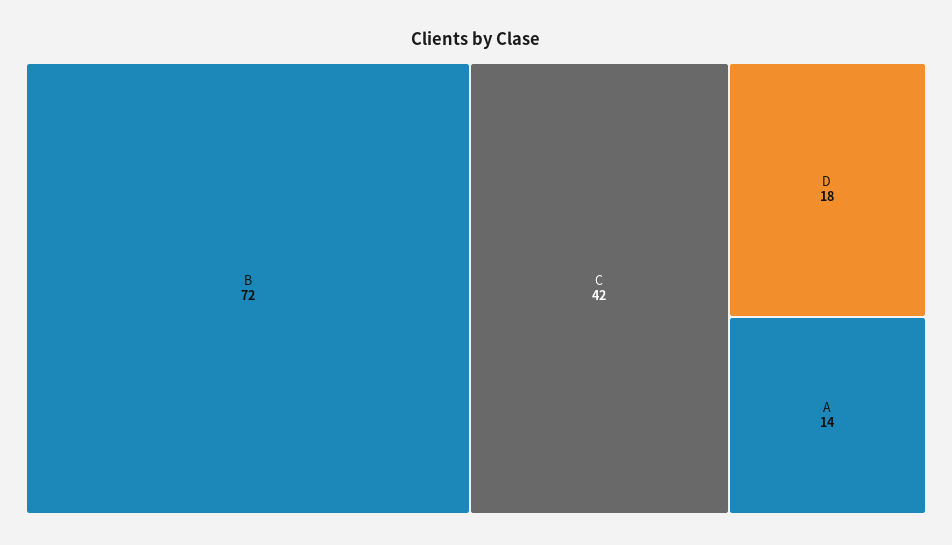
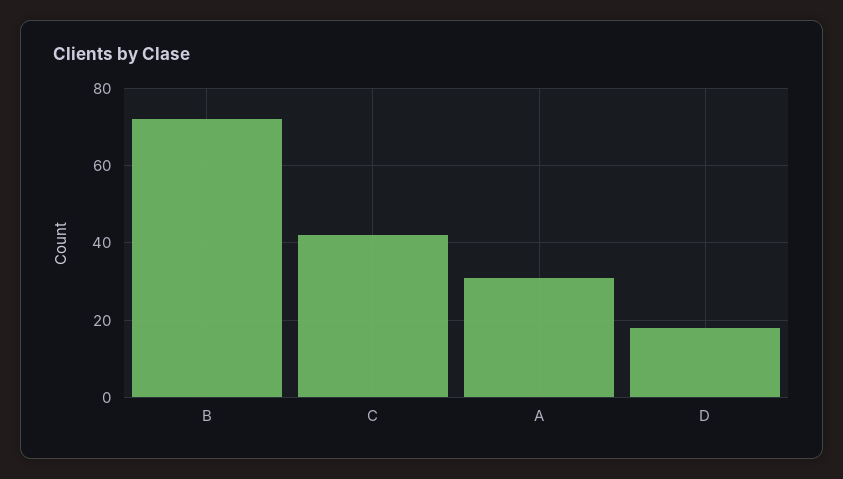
A: 14 -> 30

